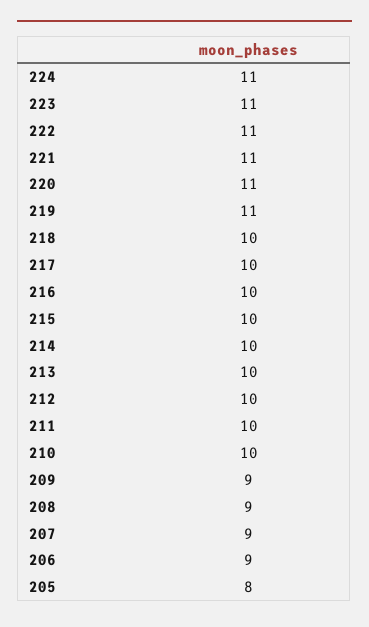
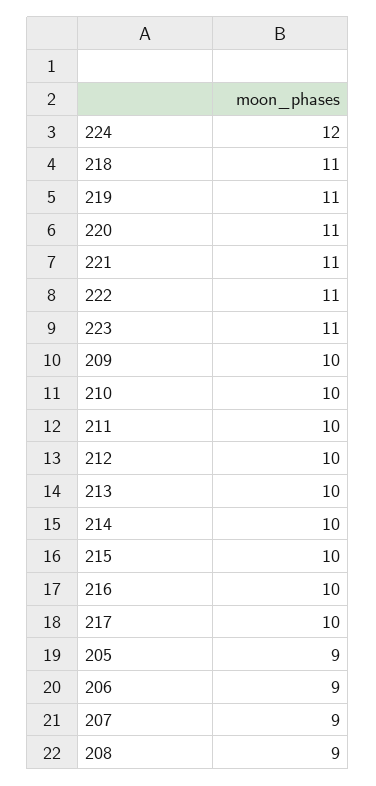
224: 11 -> 12
218: 10 -> 11
209: 9 -> 10
205: 8 -> 9

